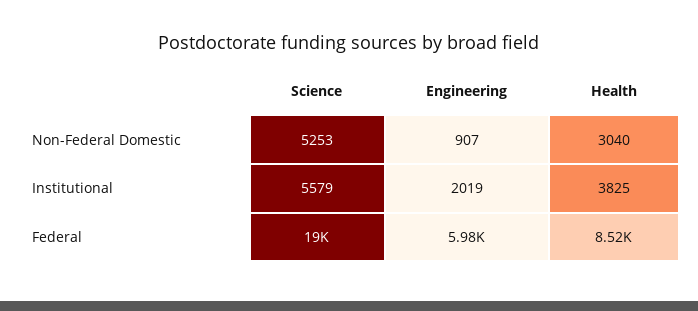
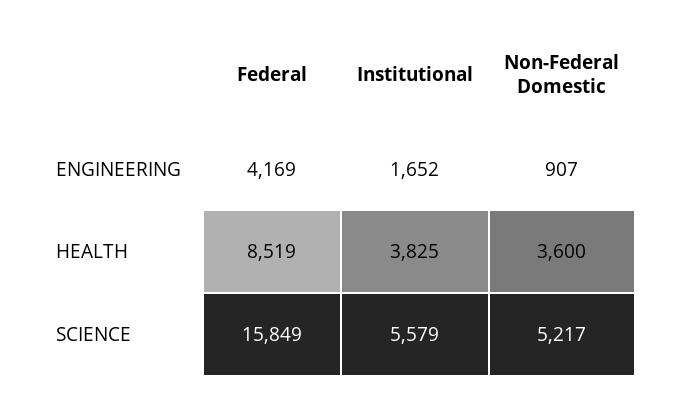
Science, Non-Federal Domestic: 5253 -> 5217
Health, Non-Federal Domestic: 3040 -> 3600
Engineering, Institutional: 2019 -> 1652
Science, Federal: 19000 -> 15849
Engineering, Federal: 5980 -> 4169

